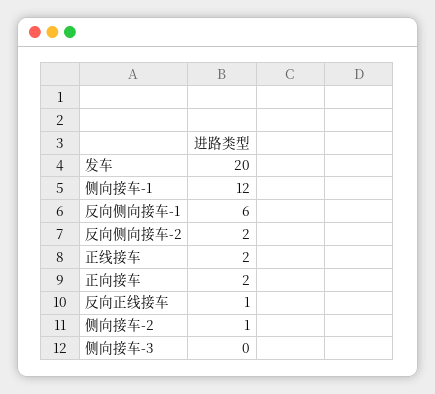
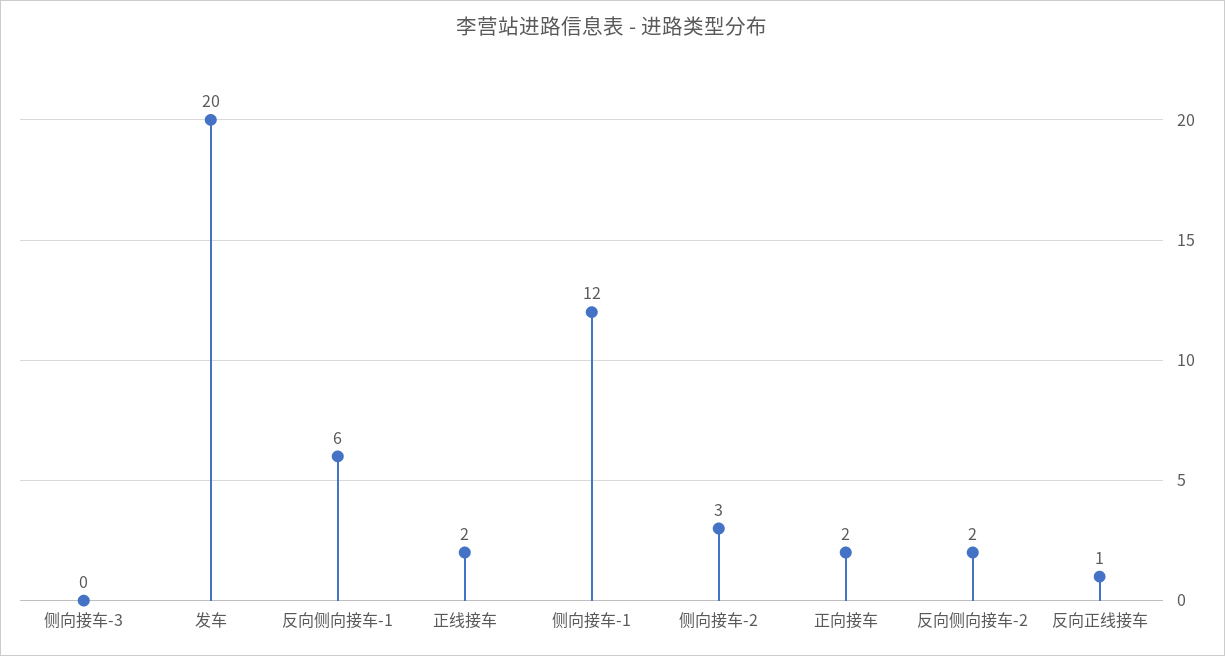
侧向接车-2: 1 -> 3

